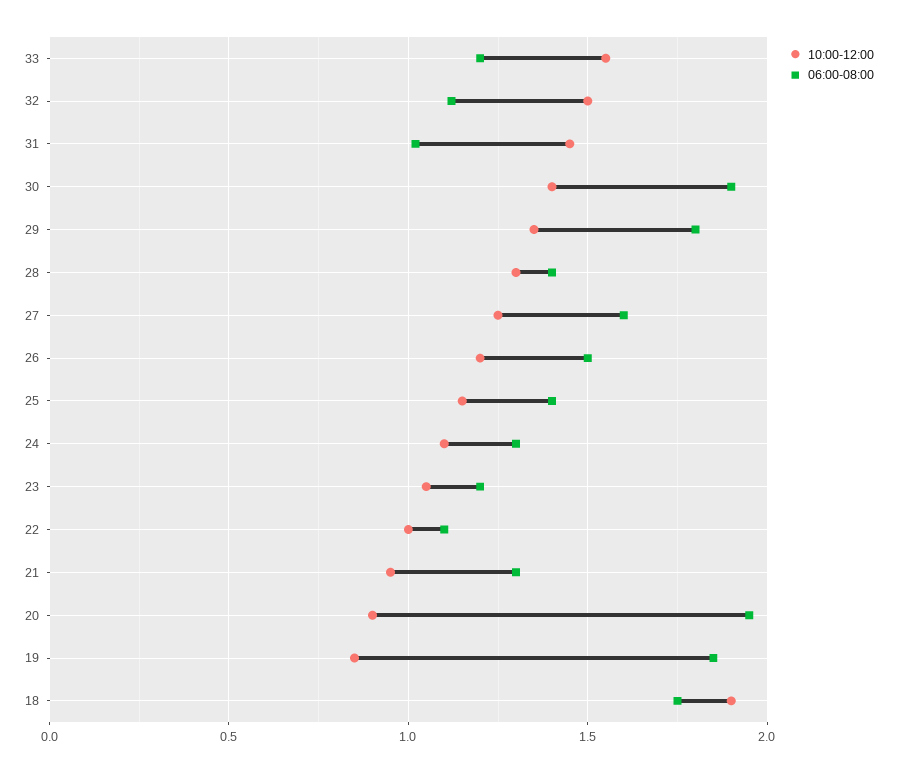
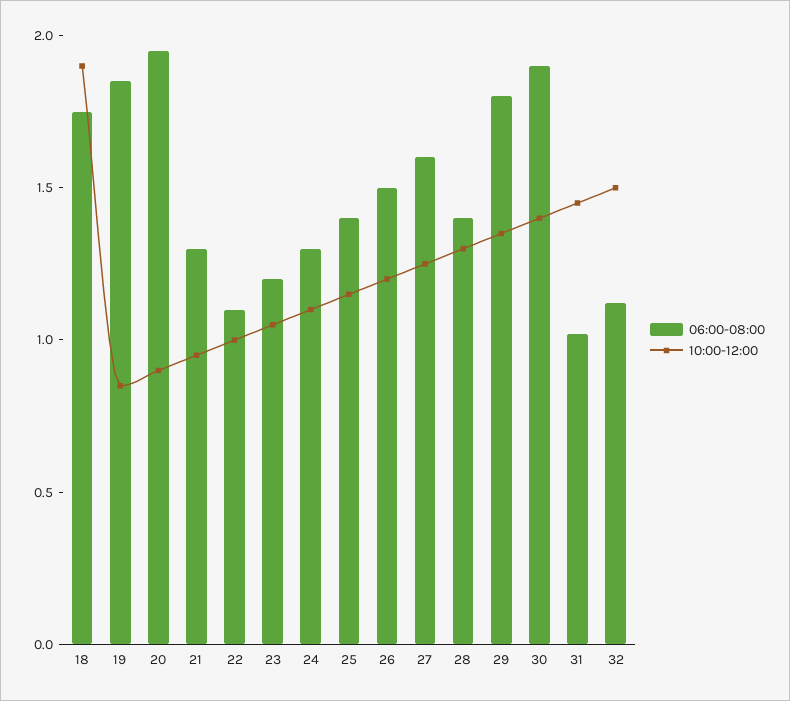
10:00-12:00, 33: 1.55 -> none
06:00-08:00, 33: 1.2 -> none

